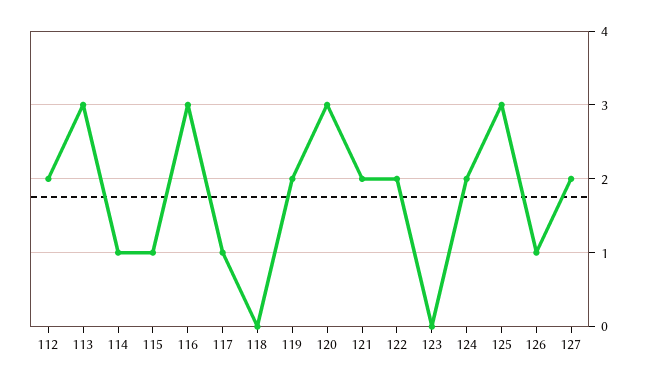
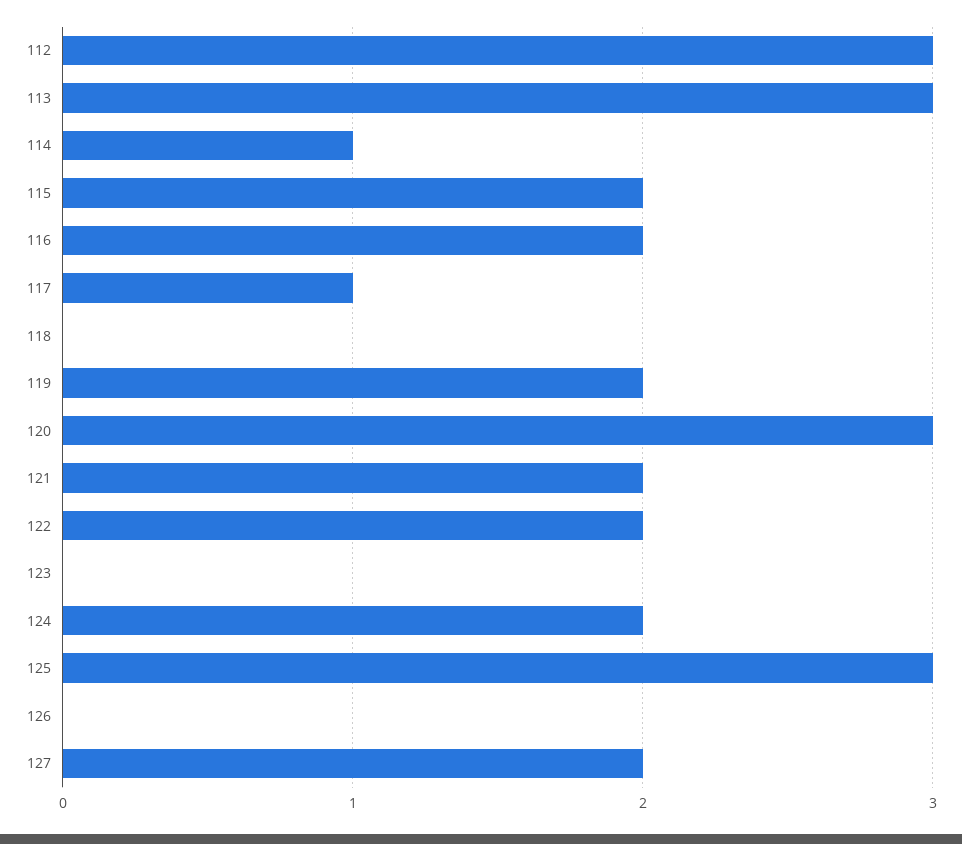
112: 2 -> 3
115: 1 -> 2
116: 3 -> 2
126: 1 -> 0

